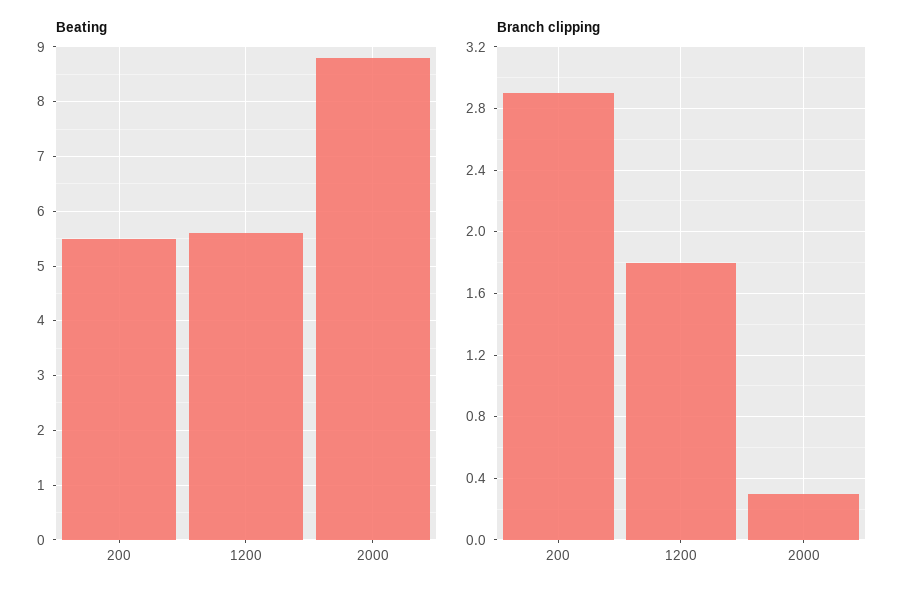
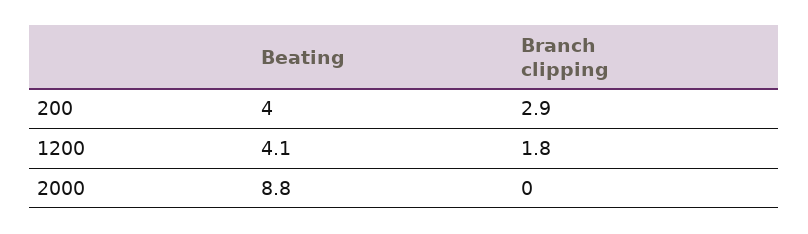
Beating, 200: 5.5 -> 4
Beating, 1200: 5.5 -> 4.1
Branch clipping, 2000: 0.3 -> 0

